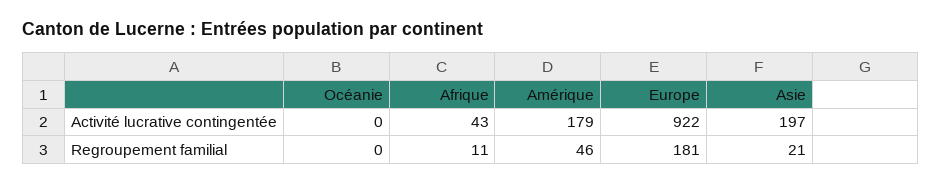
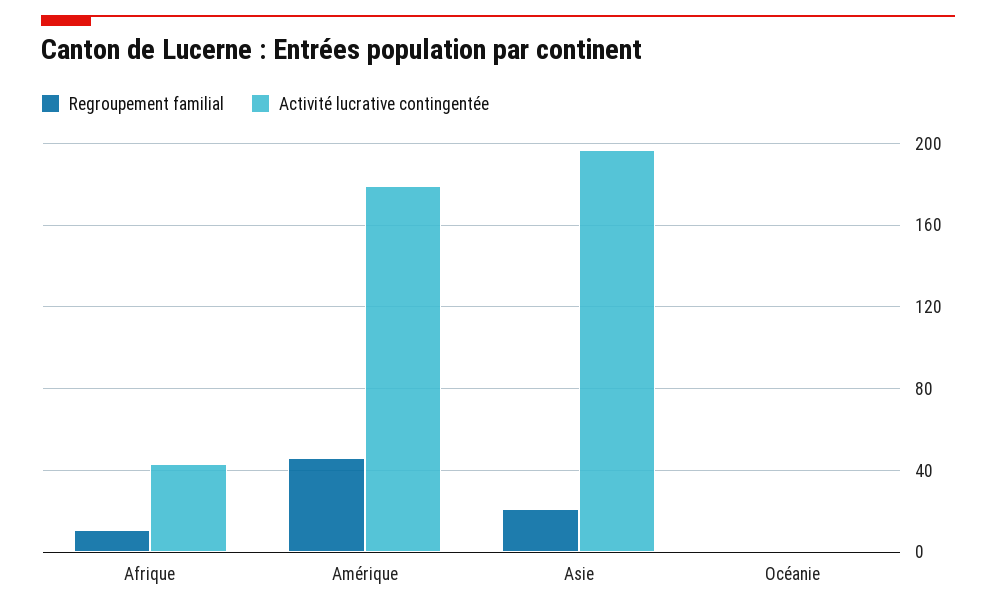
Activité lucrative contingentée, Europe: 922 -> none
Regroupement familial, Europe: 181 -> none

